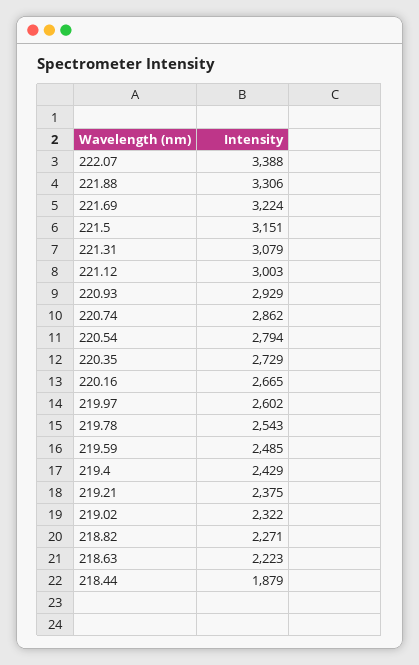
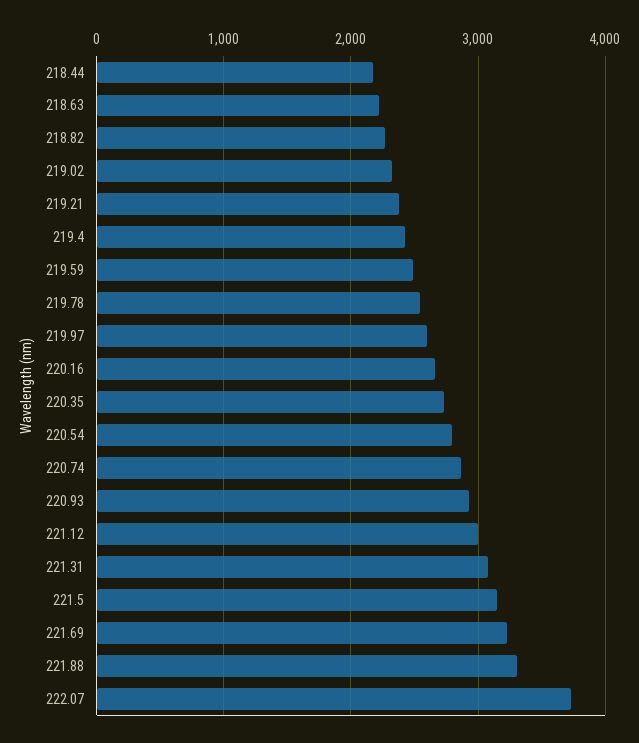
222.07: 3388 -> 3700
218.44: 1879 -> 2200

